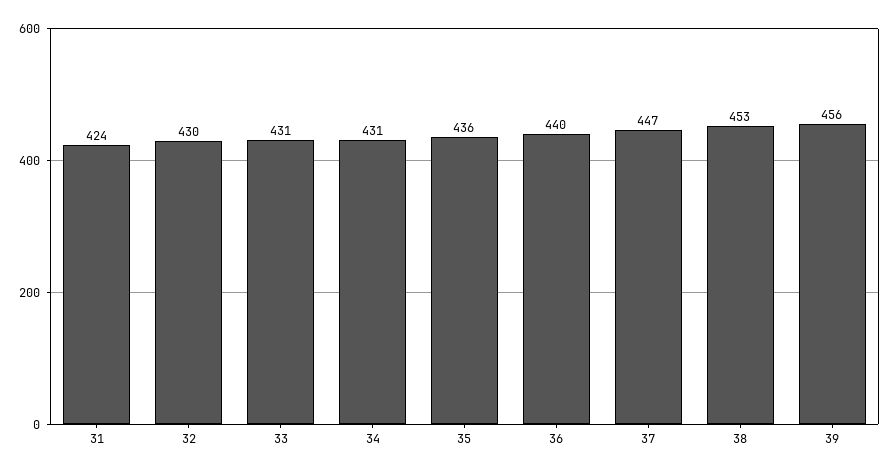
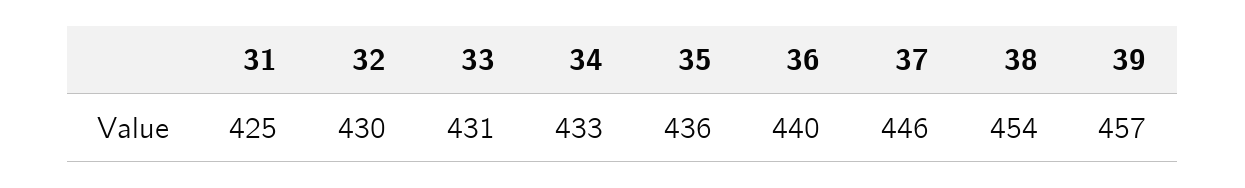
31: 424 -> 425
34: 431 -> 433
37: 447 -> 446
38: 453 -> 454
39: 456 -> 457

